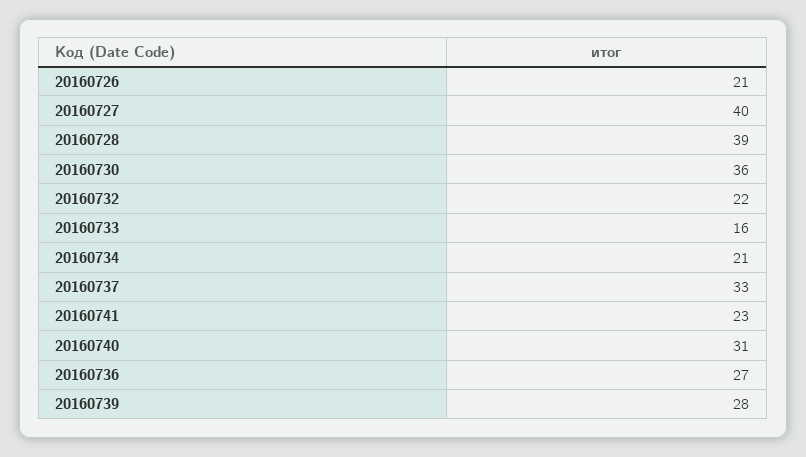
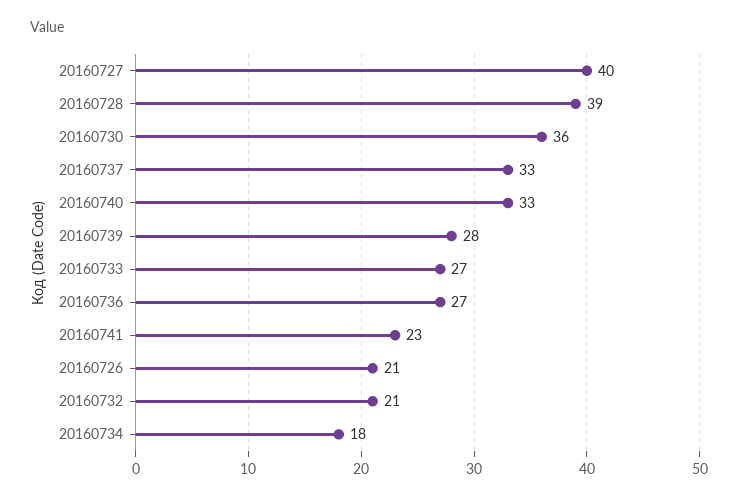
20160732: 22 -> 21
20160733: 16 -> 27
20160734: 21 -> 18
20160740: 31 -> 33

